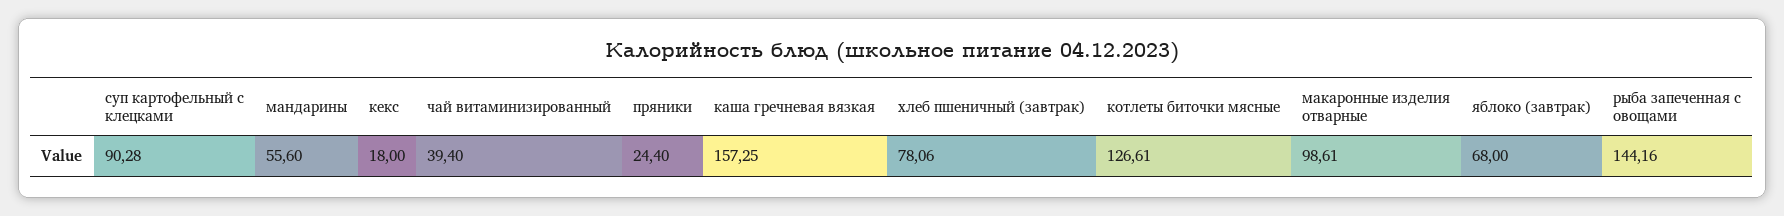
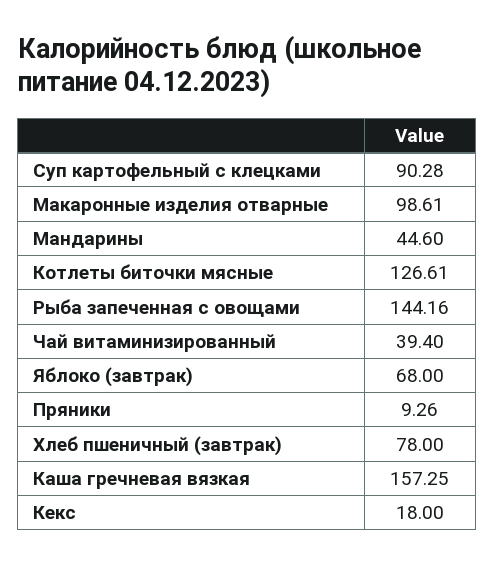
мандарины: 55.6 -> 44.6
пряники: 24.4 -> 9.26
хлеб пшеничный (завтрак): 78.06 -> 78

